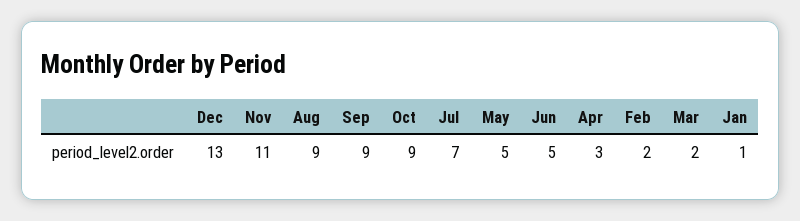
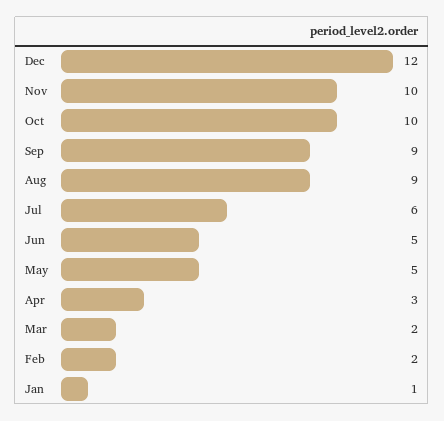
Dec: 13 -> 12
Nov: 11 -> 10
Oct: 9 -> 10
Jul: 7 -> 6

